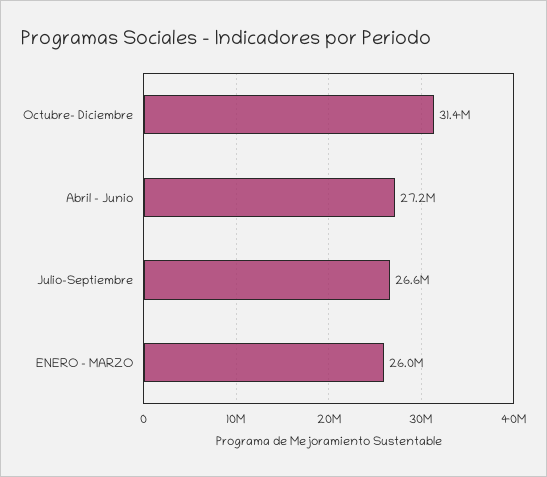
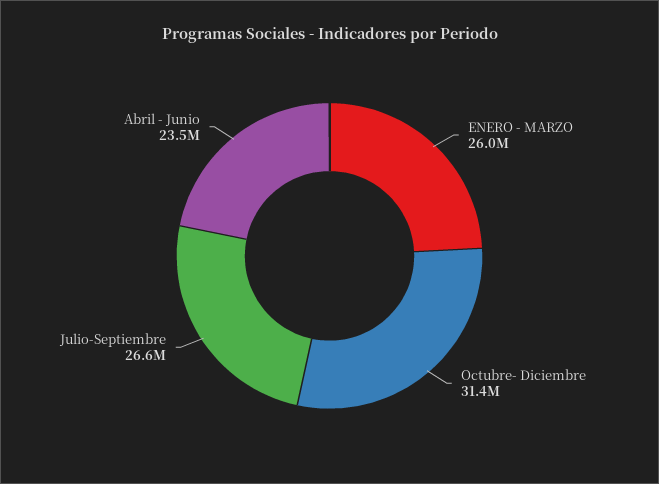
Abril - Junio: 27200000 -> 23500000

